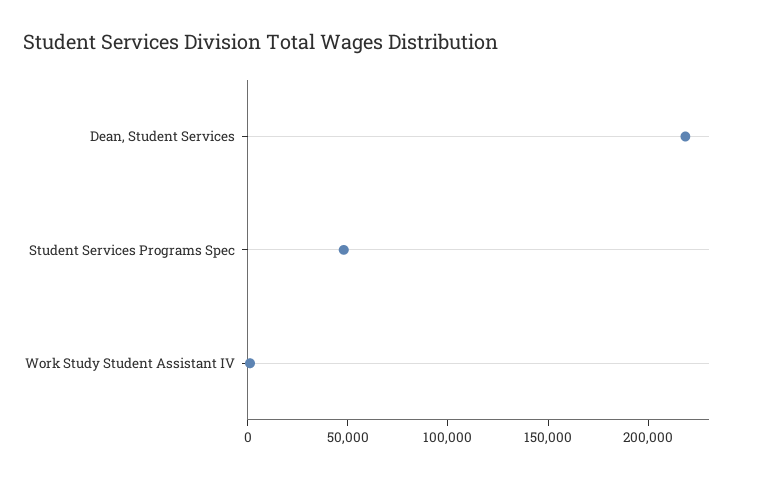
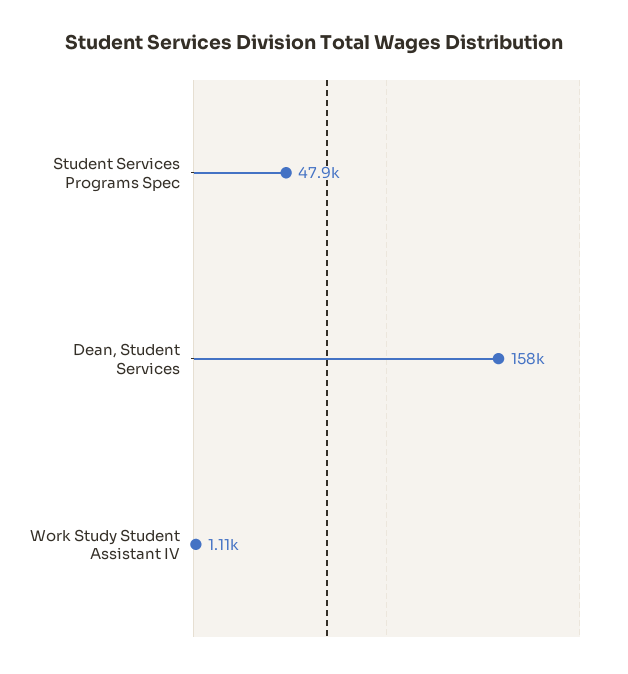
Dean, Student Services: 220000 -> 158000

